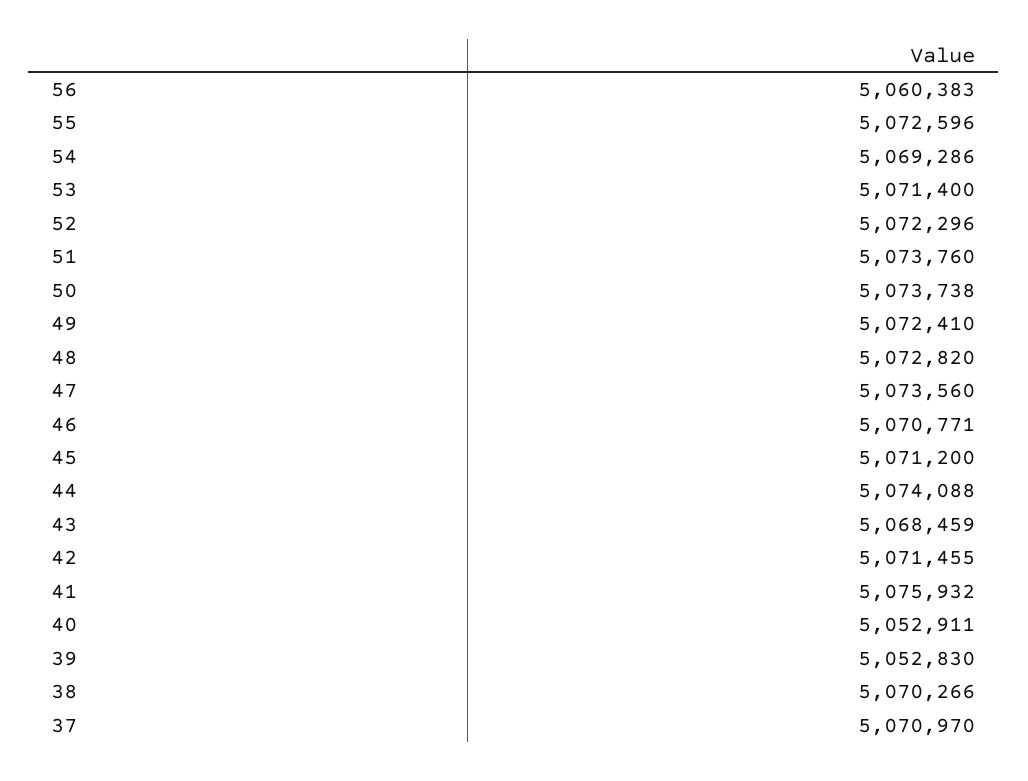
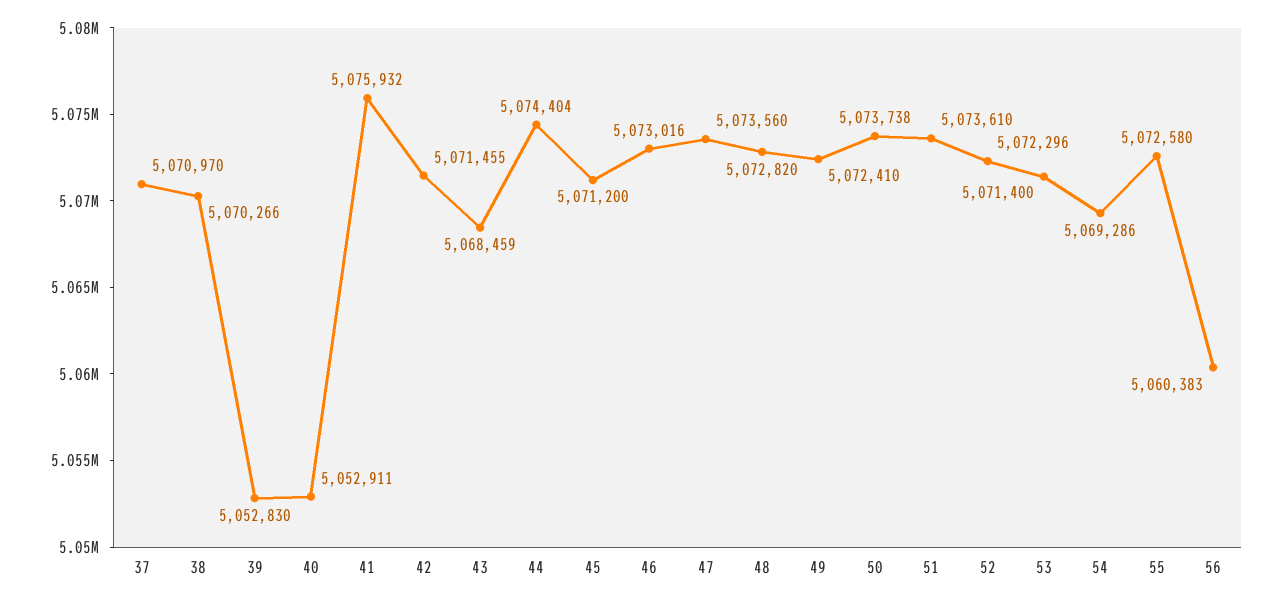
55: 5072596 -> 5072580
51: 5073760 -> 5073610
46: 5070771 -> 5073016
44: 5074088 -> 5074404

